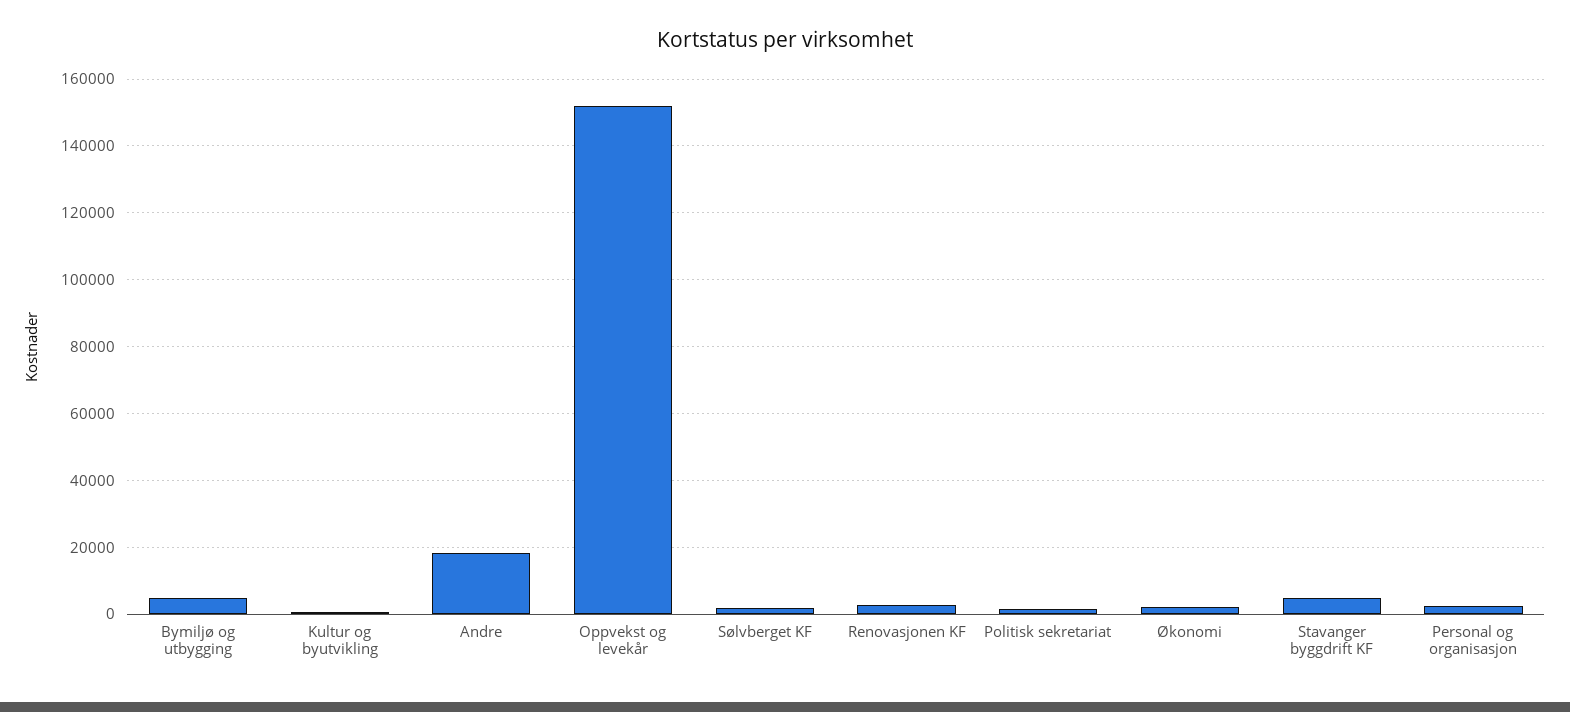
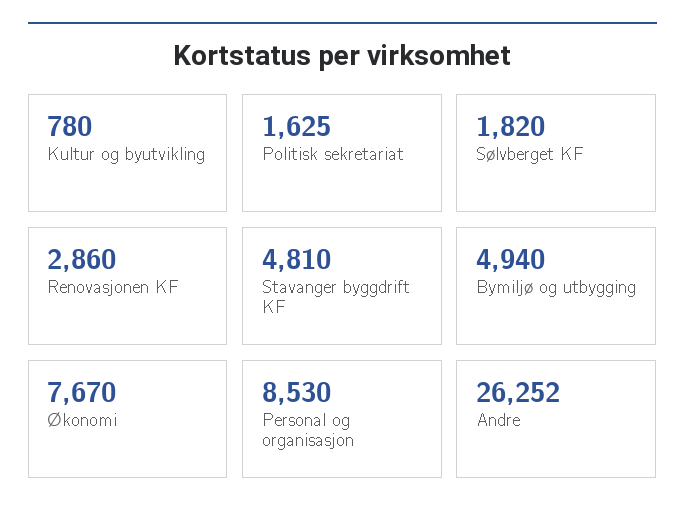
Andre: 18000 -> 26252
Oppvekst og levekår: 152000 -> none
Økonomi: 2000 -> 7670
Personal og organisasjon: 2000 -> 8530

